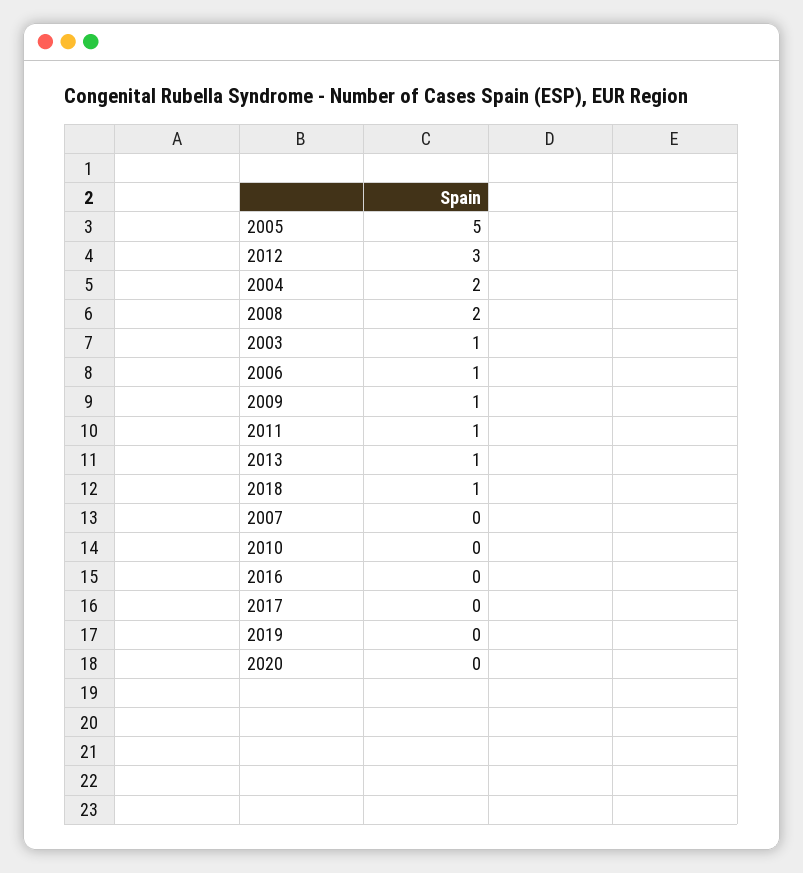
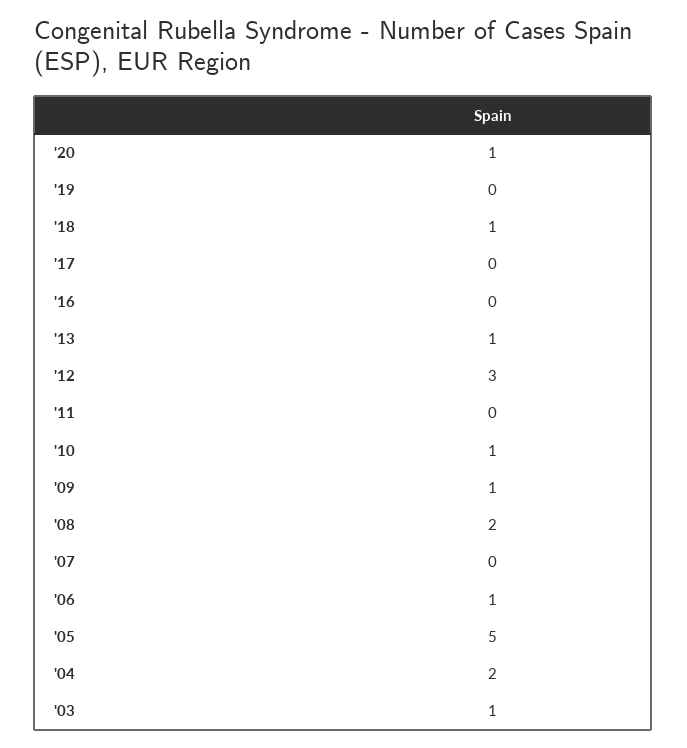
2011: 1 -> 0
2010: 0 -> 1
2020: 0 -> 1

